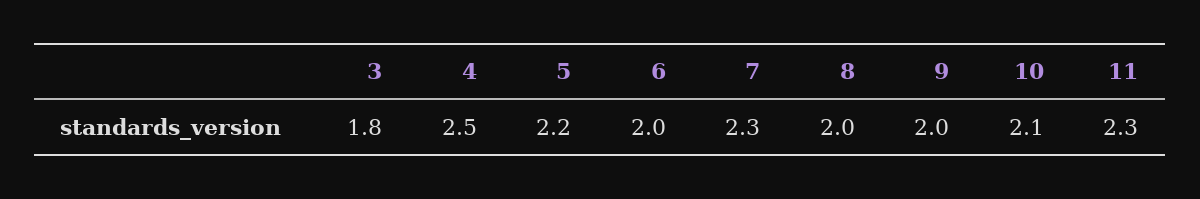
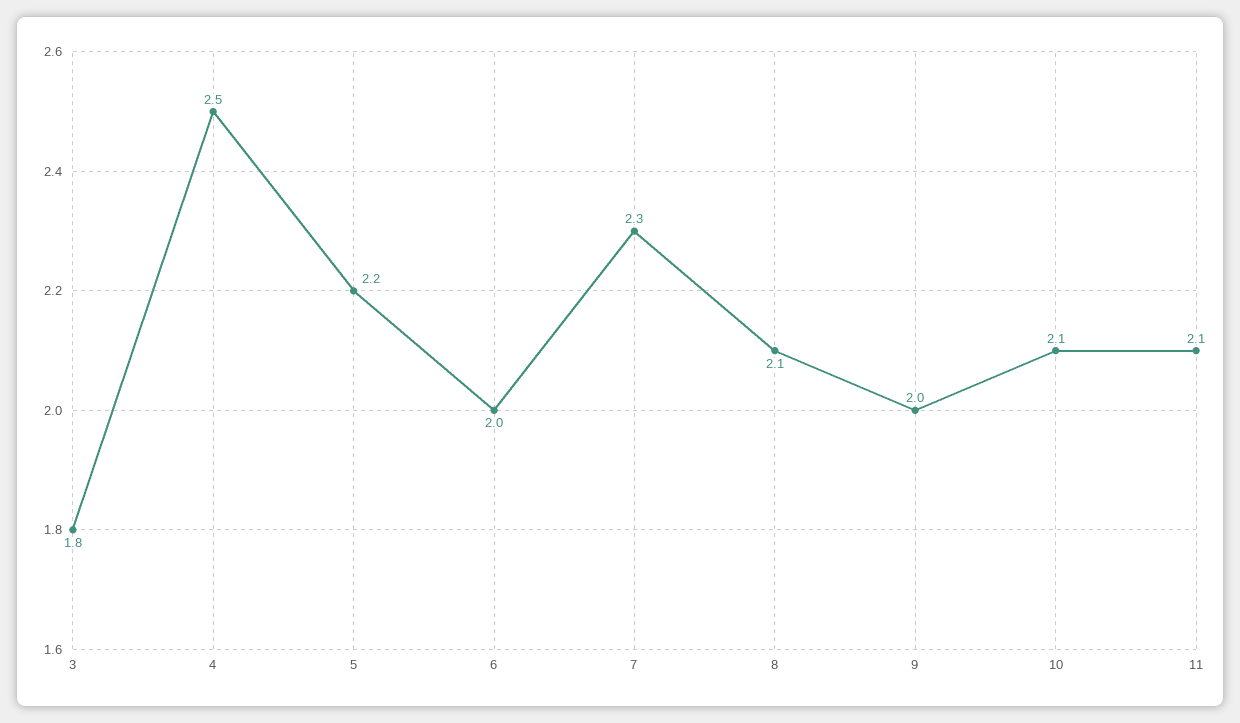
8: 2 -> 2.1
11: 2.3 -> 2.1

